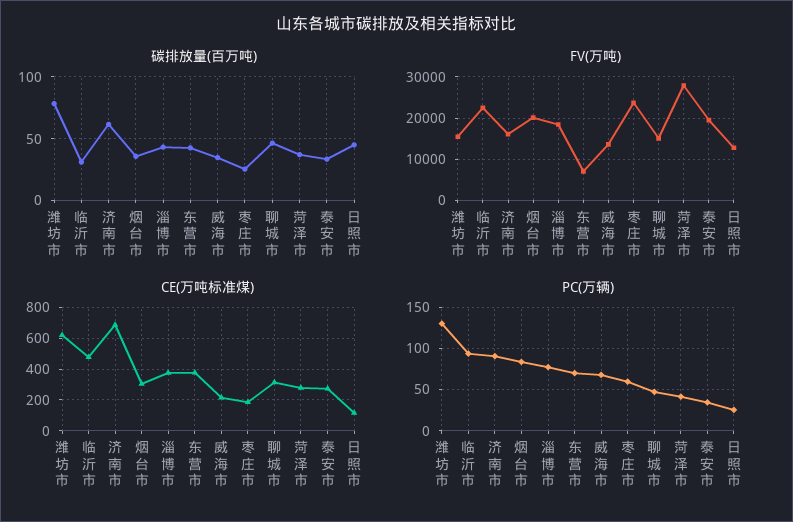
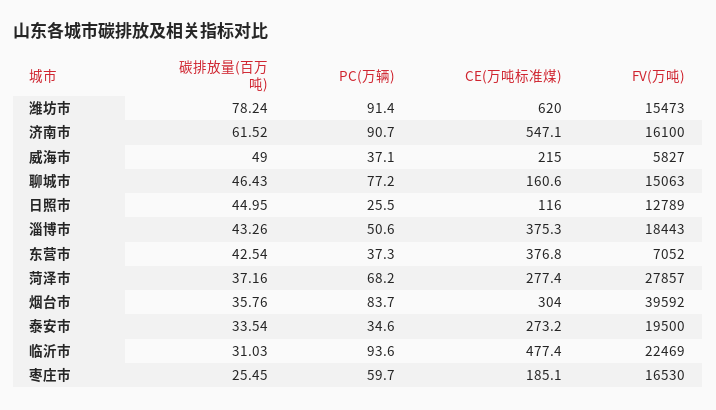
碳排放量(百万吨), 威海市: 35 -> 49
FV(万吨), 烟台市: 20000 -> 39592
FV(万吨), 威海市: 14000 -> 5827
FV(万吨), 枣庄市: 24000 -> 16530
CE(万吨标准煤), 济南市: 700 -> 547.1
CE(万吨标准煤), 聊城市: 300 -> 160.6
PC(万辆), 潍坊市: 130 -> 91.4
PC(万辆), 淄博市: 80 -> 50.6
PC(万辆), 东营市: 70 -> 37.3
PC(万辆), 威海市: 70 -> 37.1
PC(万辆), 聊城市: 50 -> 77.2
PC(万辆), 菏泽市: 40 -> 68.2

